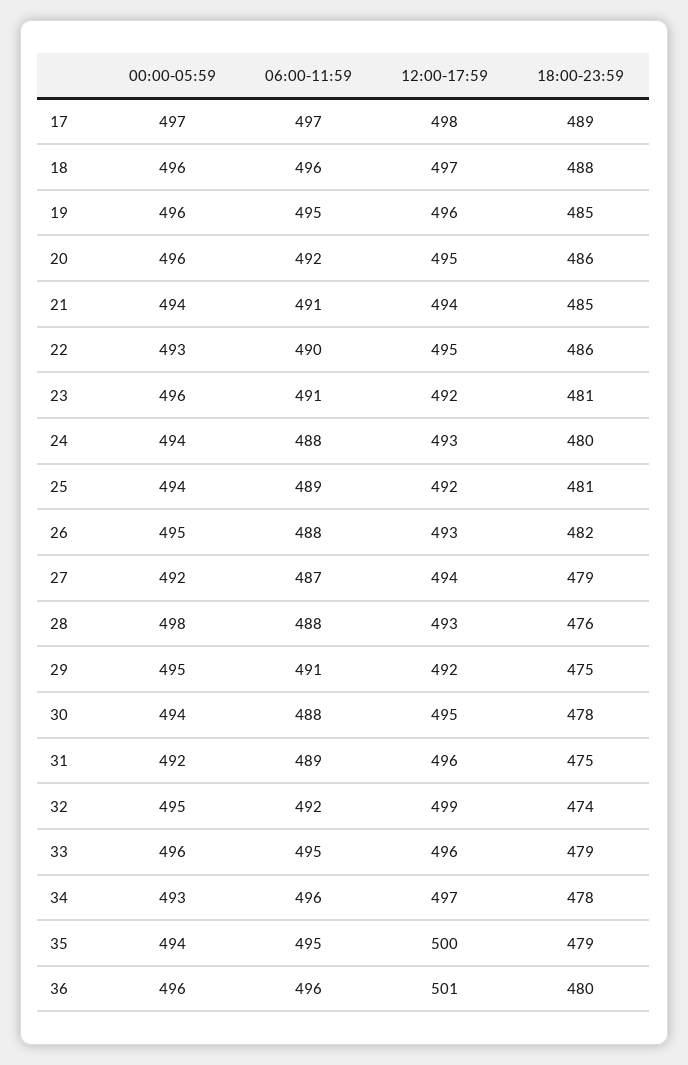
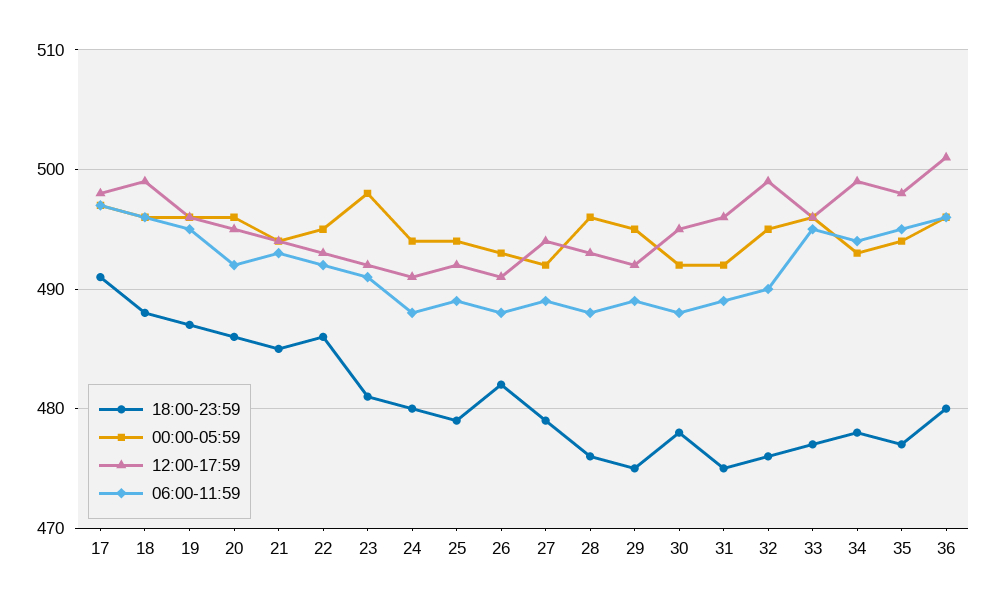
18:00-23:59, 17: 489 -> 491
12:00-17:59, 18: 497 -> 499
18:00-23:59, 19: 485 -> 487
06:00-11:59, 21: 491 -> 493
00:00-05:59, 22: 493 -> 495
06:00-11:59, 22: 490 -> 492
12:00-17:59, 22: 495 -> 493
00:00-05:59, 23: 496 -> 498
12:00-17:59, 24: 493 -> 491
18:00-23:59, 25: 481 -> 479
00:00-05:59, 26: 495 -> 493
12:00-17:59, 26: 493 -> 491
06:00-11:59, 27: 487 -> 489
00:00-05:59, 28: 498 -> 496
06:00-11:59, 29: 491 -> 489
00:00-05:59, 30: 494 -> 492
06:00-11:59, 32: 492 -> 490
18:00-23:59, 32: 474 -> 476
18:00-23:59, 33: 479 -> 477
06:00-11:59, 34: 496 -> 494
12:00-17:59, 34: 497 -> 499
12:00-17:59, 35: 500 -> 498
18:00-23:59, 35: 479 -> 477

